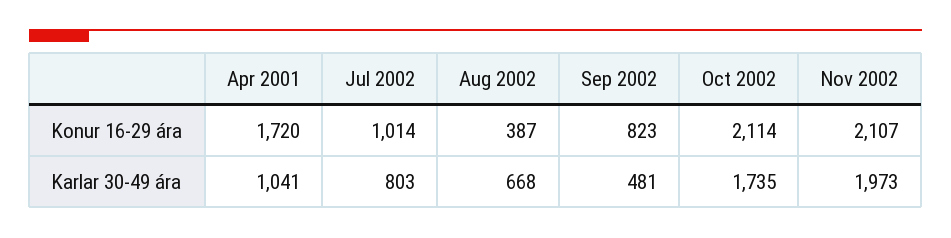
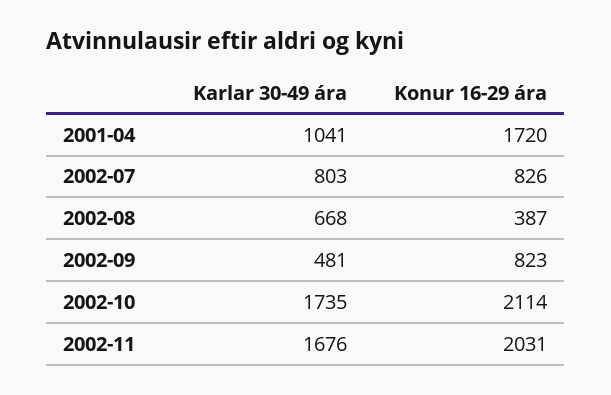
Jul 2002, Konur 16-29 ára: 1014 -> 826
Nov 2002, Konur 16-29 ára: 2107 -> 2031
Nov 2002, Karlar 30-49 ára: 1973 -> 1676

